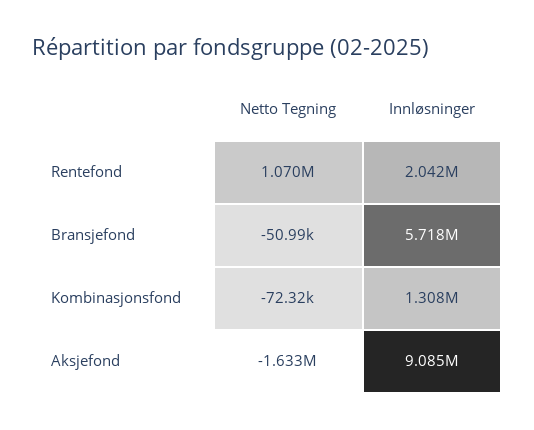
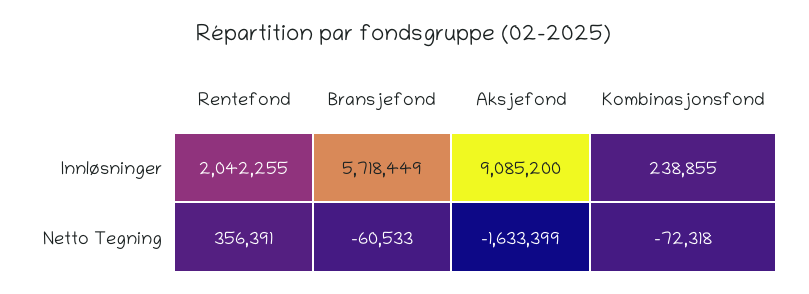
Netto Tegning, Rentefond: 1070000 -> 356391
Netto Tegning, Bransjefond: -50990 -> -60533
Innløsninger, Kombinasjonsfond: 1308000 -> 238855

